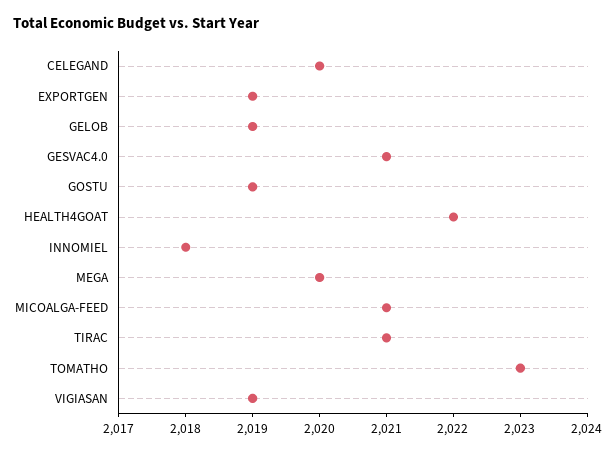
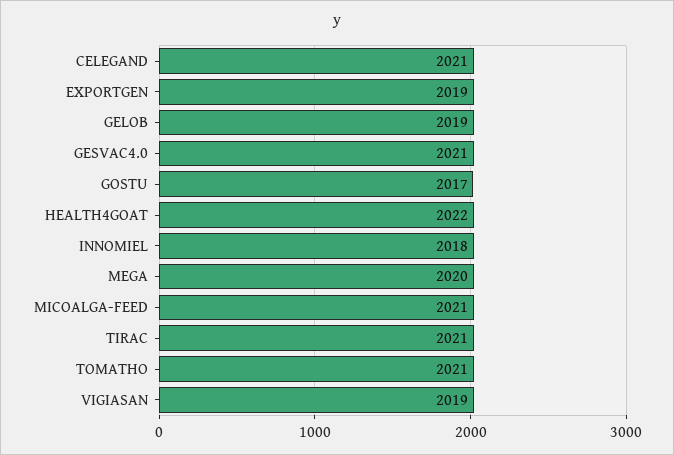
CELEGAND: 2020 -> 2021
GOSTU: 2019 -> 2017
TOMATHO: 2023 -> 2021

